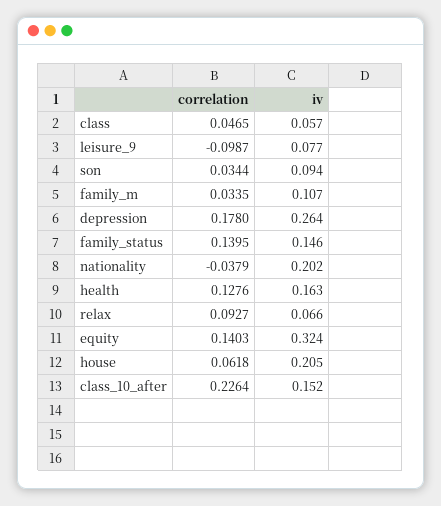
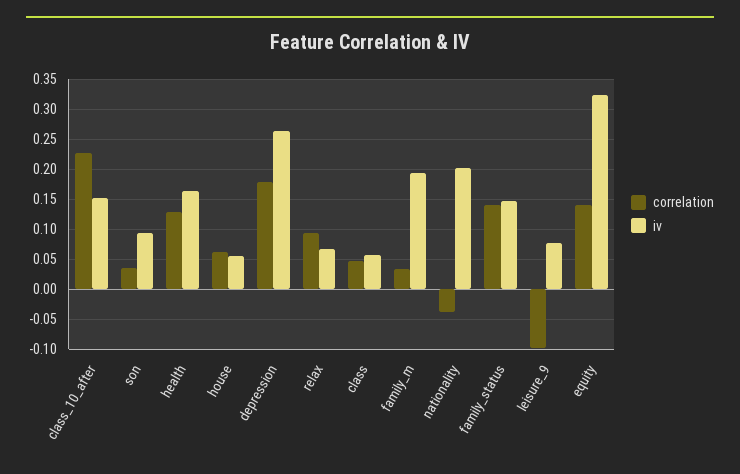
iv, family_m: 0.107 -> 0.2
iv, house: 0.205 -> 0.05

